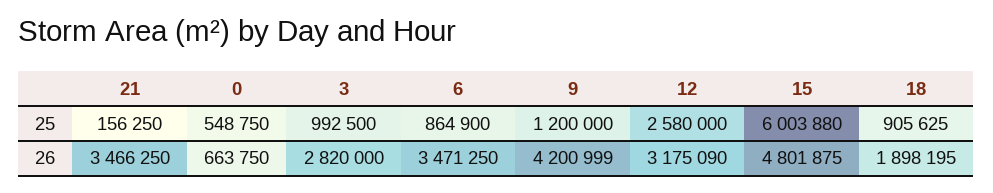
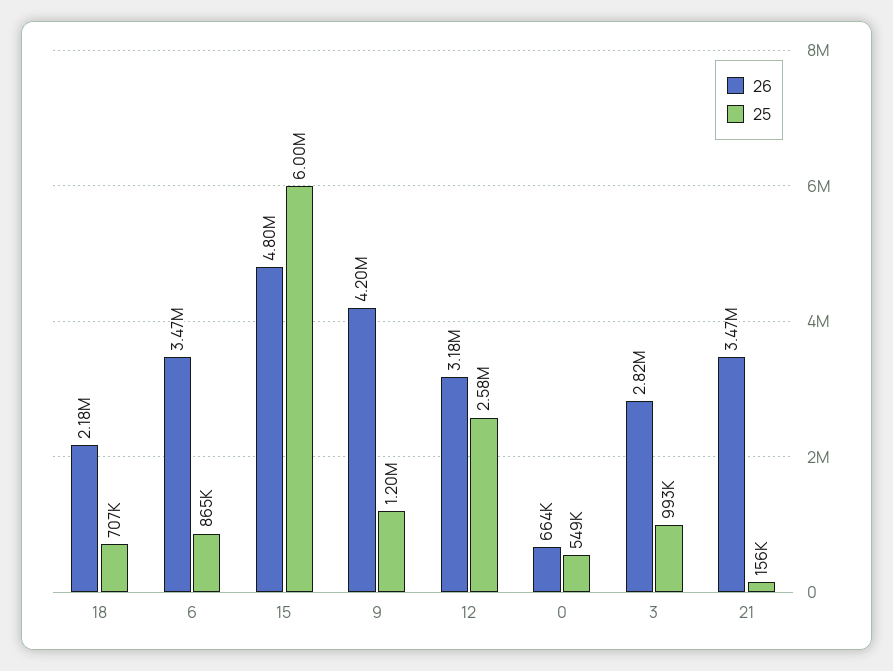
25, 18: 905625 -> 707000
26, 18: 1898195 -> 2180000

